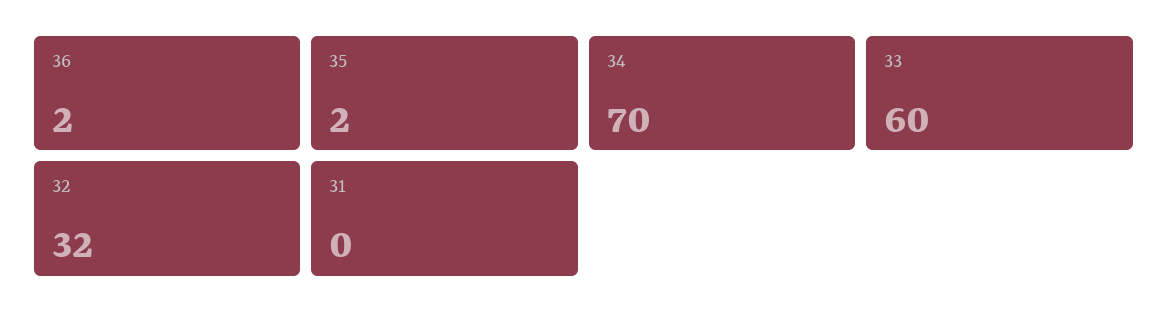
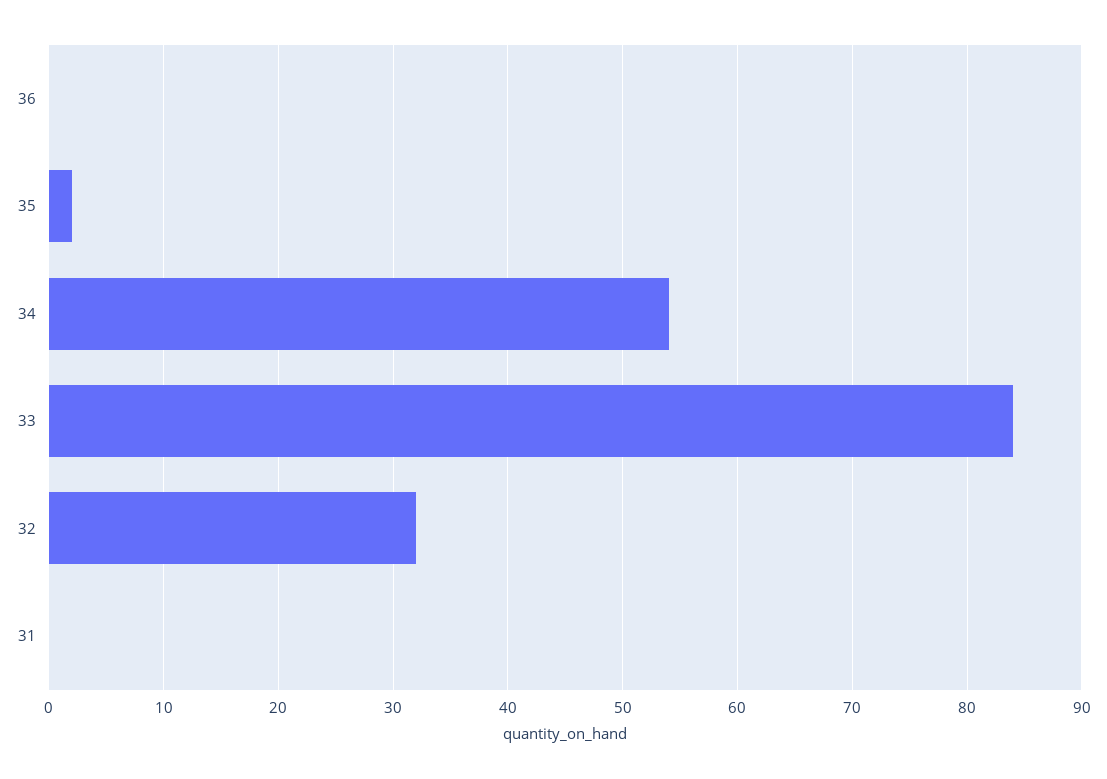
36: 2 -> 0
34: 70 -> 54
33: 60 -> 84

